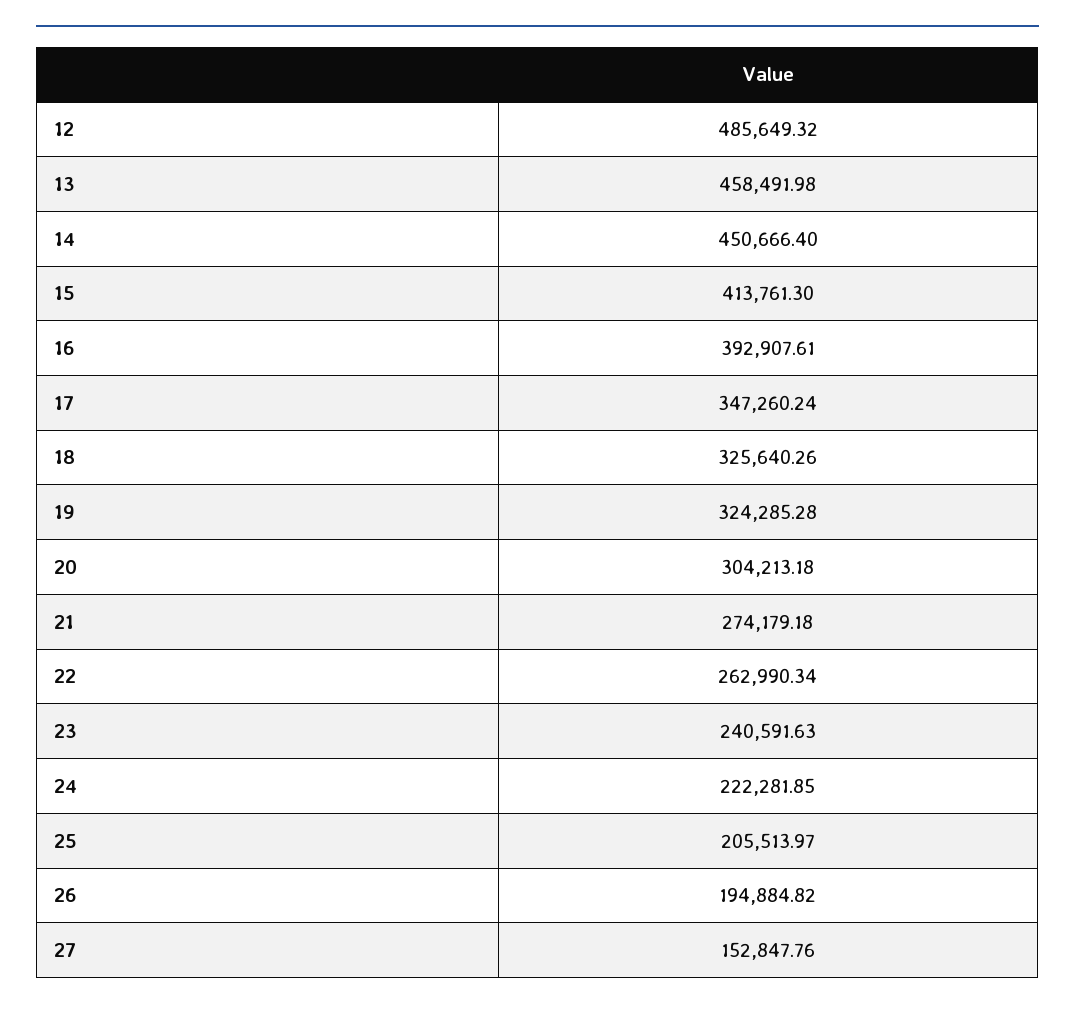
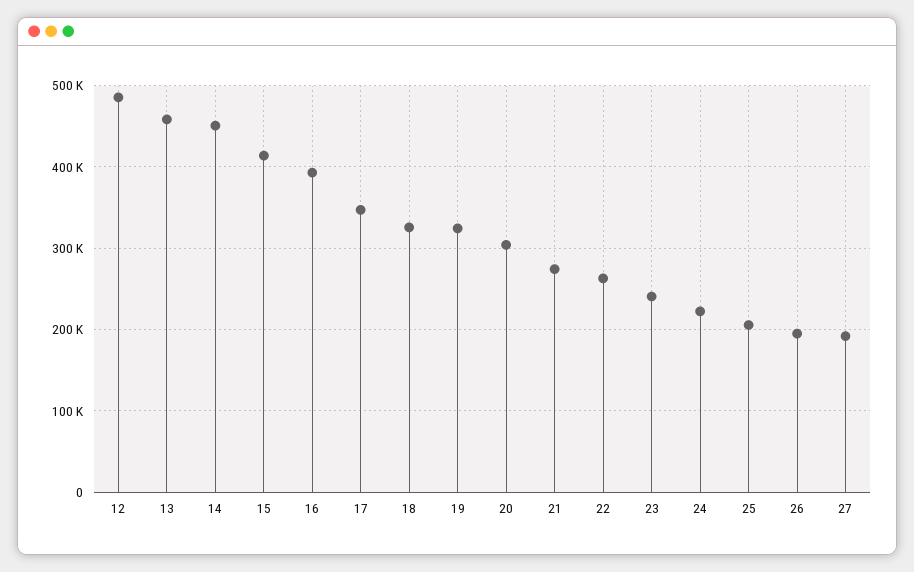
27: 152847.76 -> 190000

